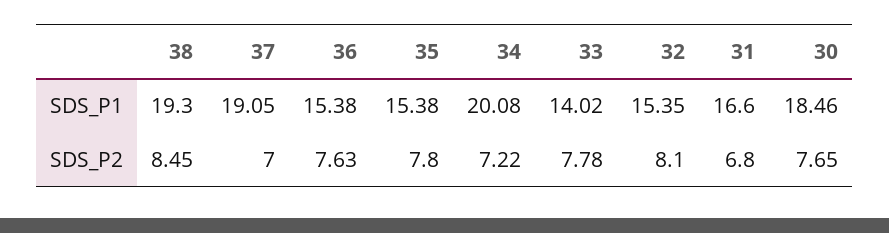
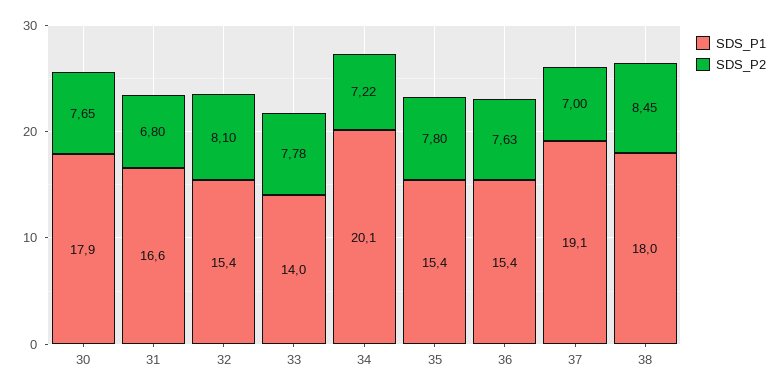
SDS_P1, 38: 19.3 -> 18
SDS_P1, 30: 18.46 -> 17.9

